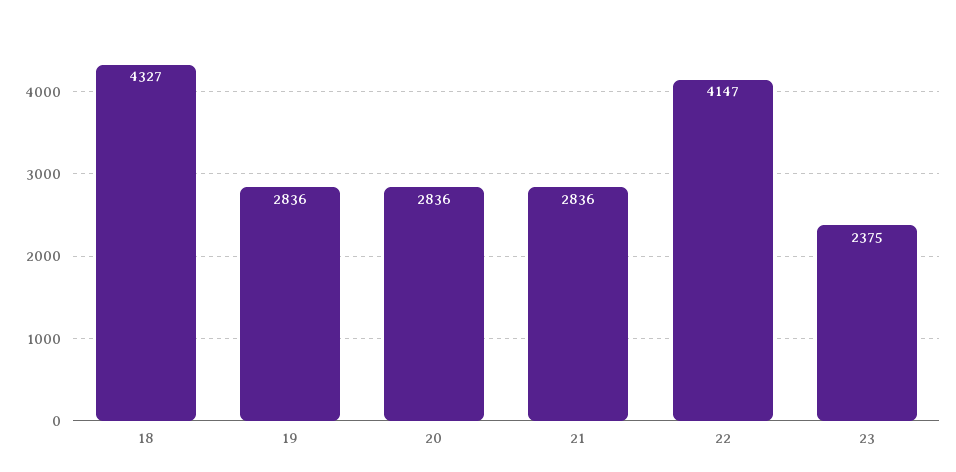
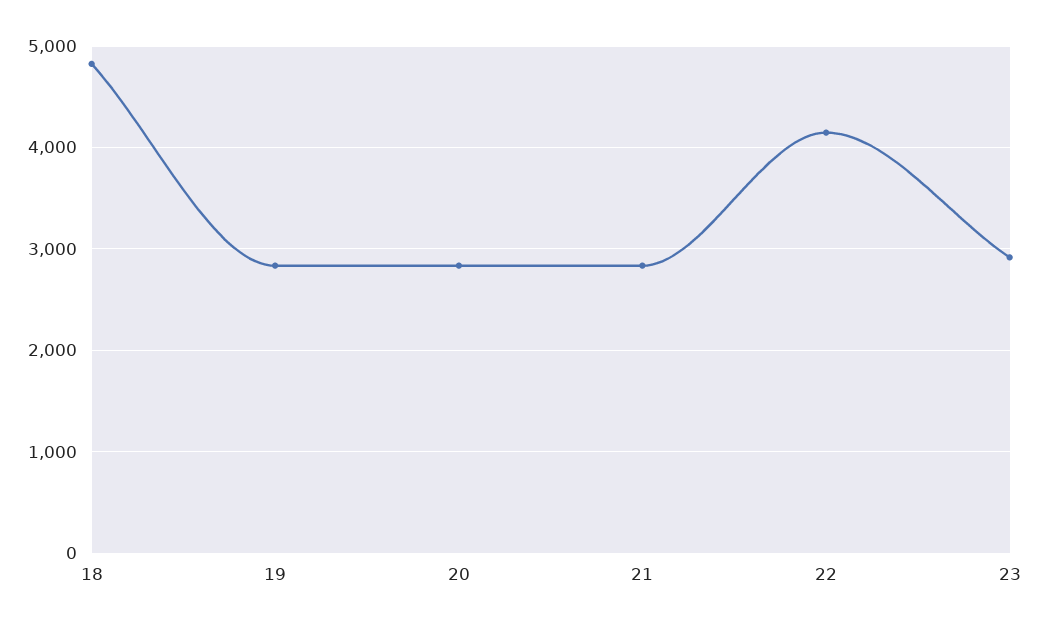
18: 4327 -> 4800
23: 2375 -> 2900

